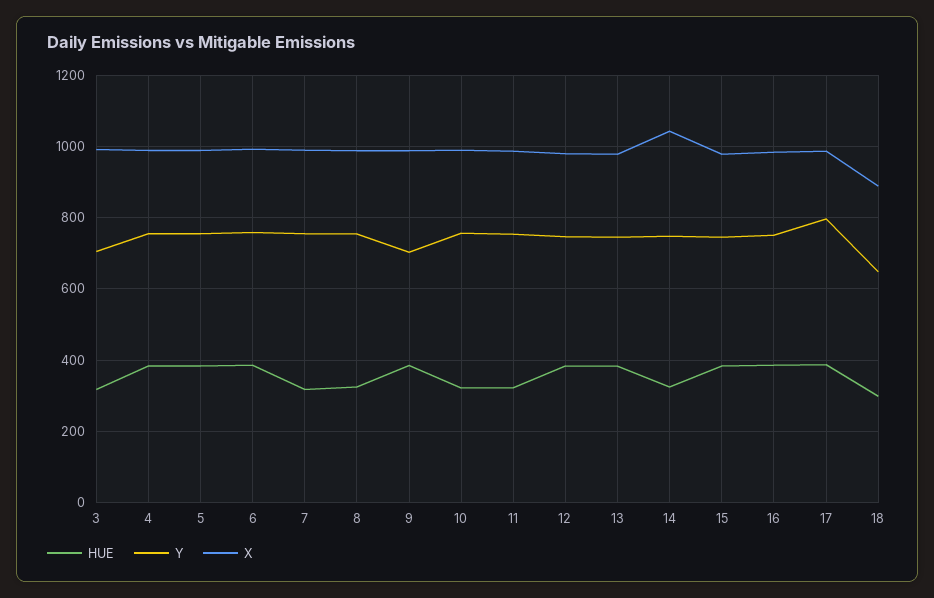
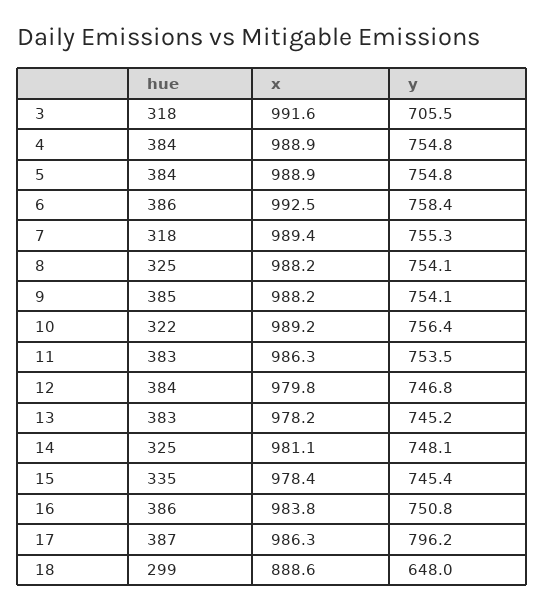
Y, 9: 700 -> 754.1
HUE, 11: 320 -> 383
X, 14: 1040 -> 981.1
HUE, 15: 380 -> 335

